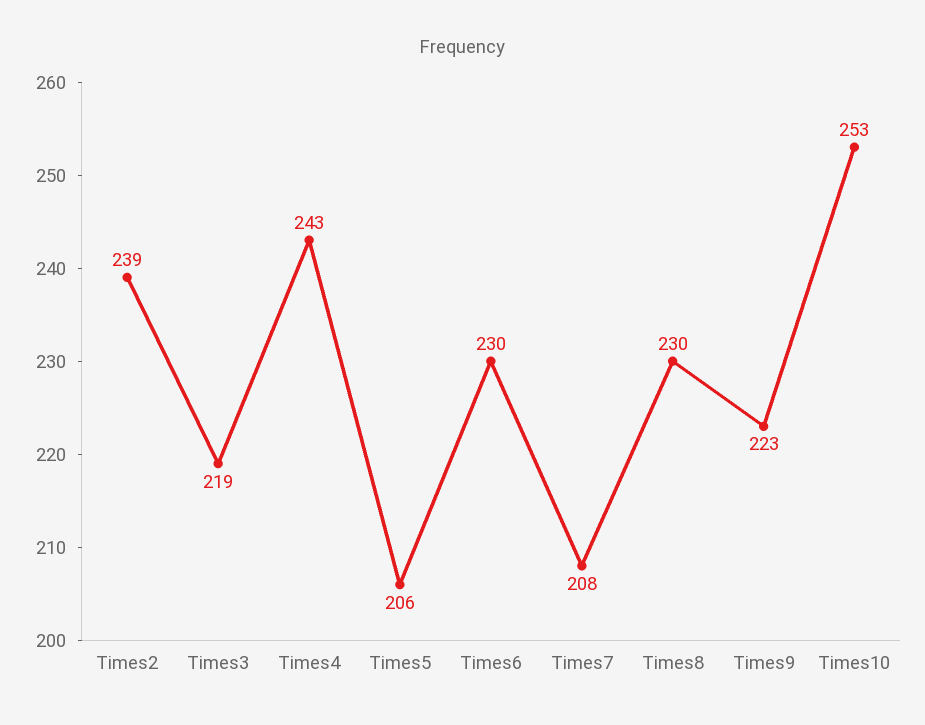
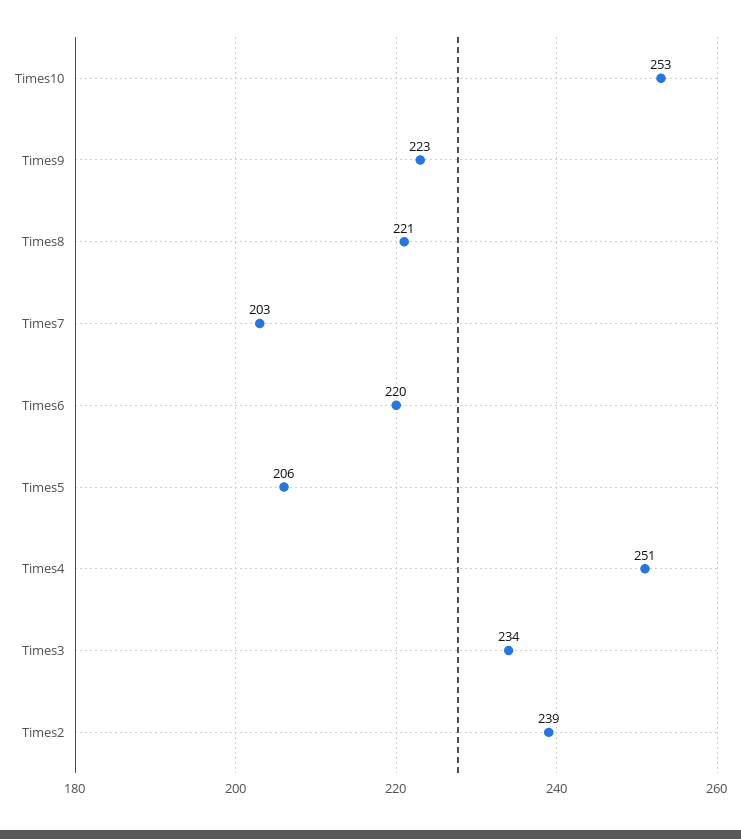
Times3: 219 -> 234
Times4: 243 -> 251
Times6: 230 -> 220
Times7: 208 -> 203
Times8: 230 -> 221

